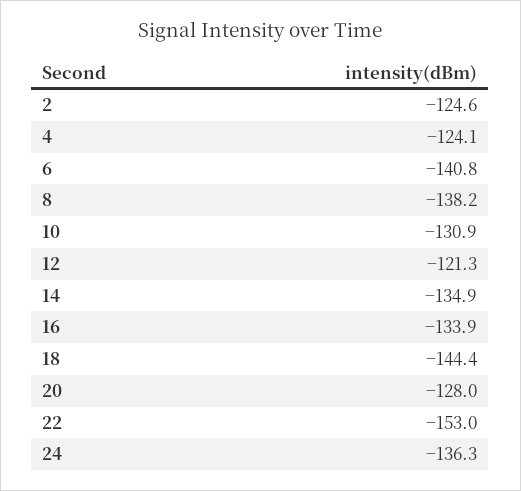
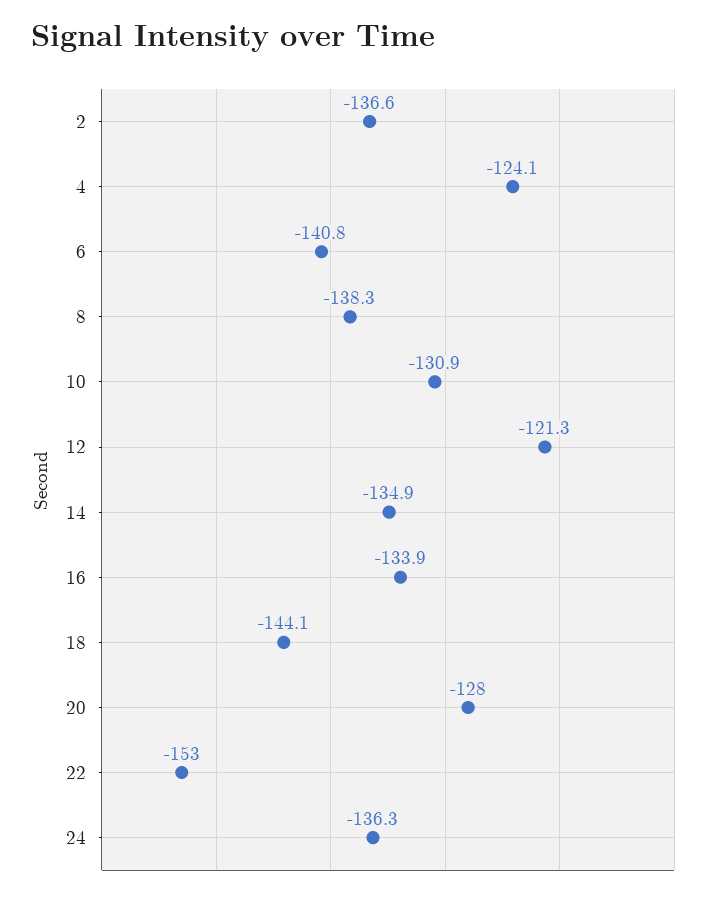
2: -124.6 -> -136.6
8: -138.2 -> -138.3
18: -144.4 -> -144.1

